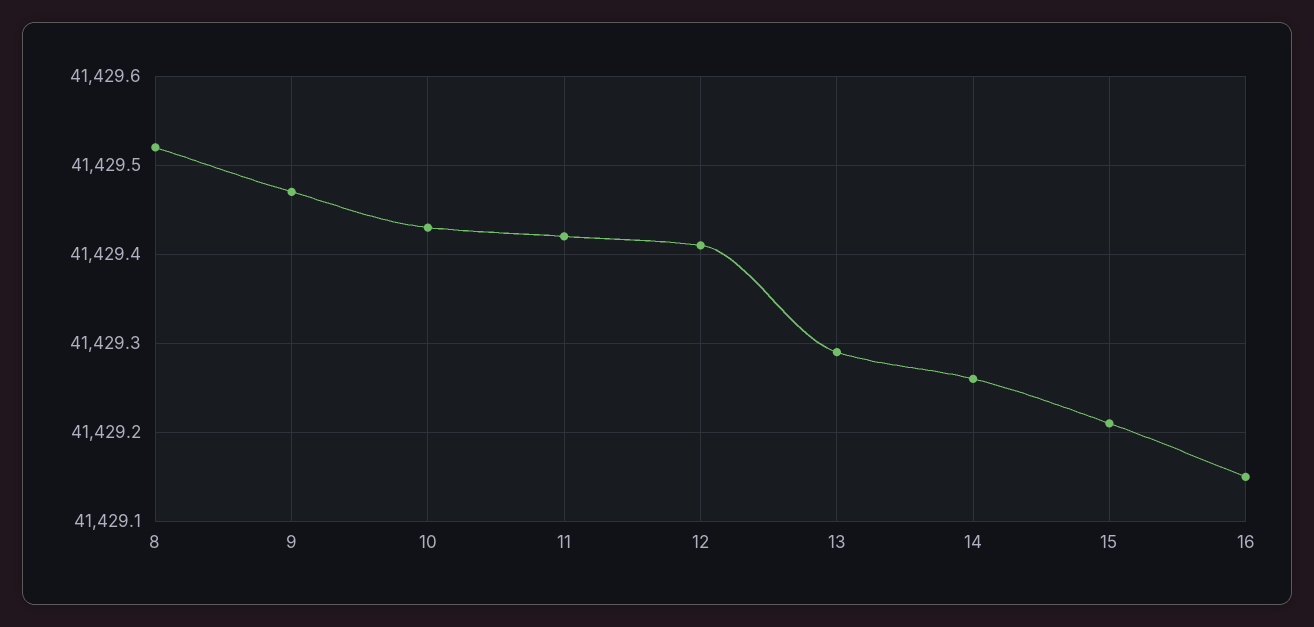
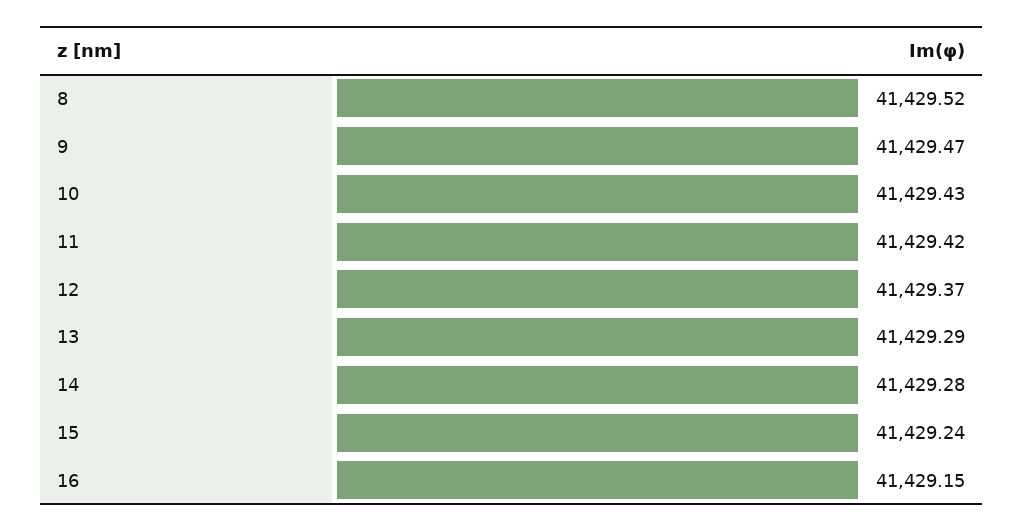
12: 41429.41 -> 41429.37
14: 41429.26 -> 41429.28
15: 41429.21 -> 41429.24

